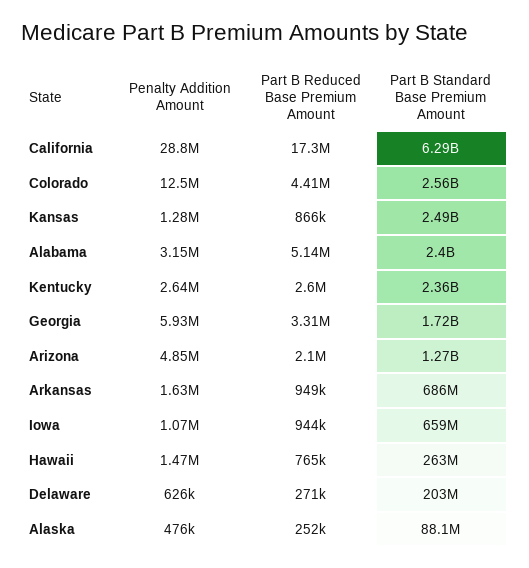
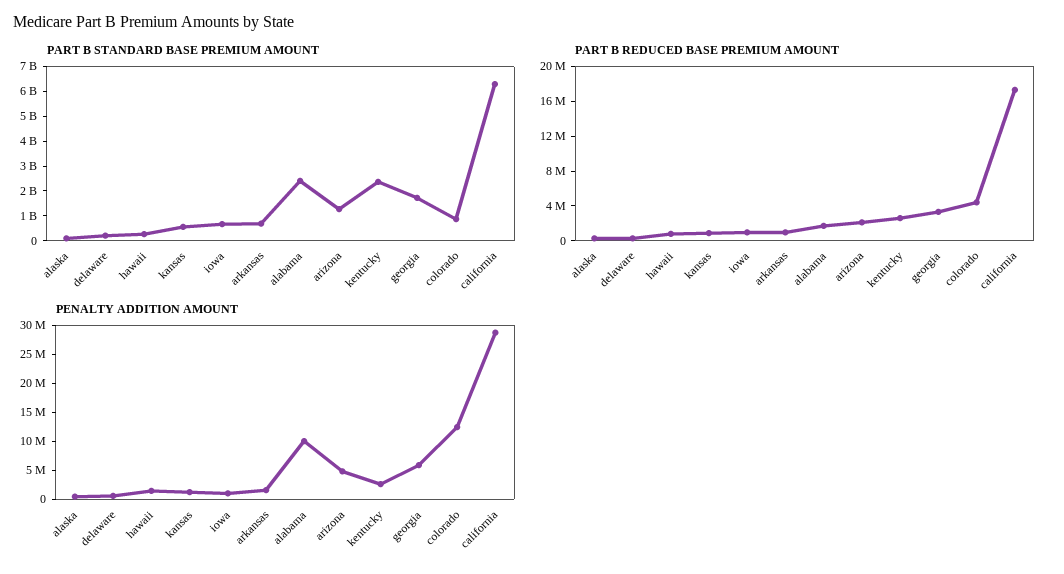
Part B Standard Base Premium Amount, Colorado: 2560000000 -> 1000000000
Part B Standard Base Premium Amount, Kansas: 2490000000 -> 500000000
Penalty Addition Amount, Alabama: 3150000 -> 10000000
Part B Reduced Base Premium Amount, Alabama: 5140000 -> 2000000

